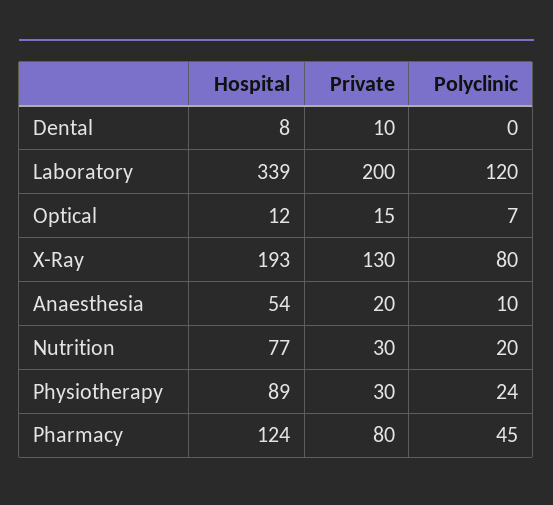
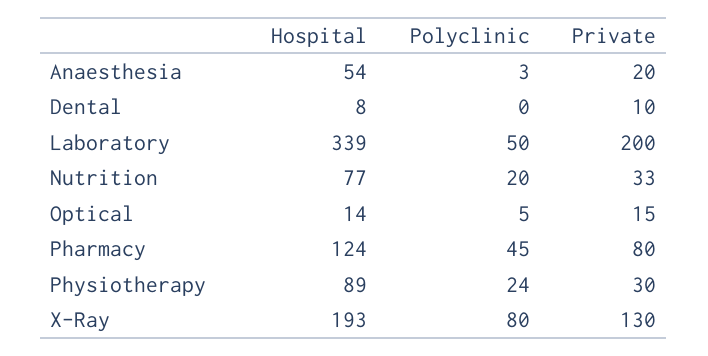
Polyclinic, Laboratory: 120 -> 50
Hospital, Optical: 12 -> 14
Polyclinic, Optical: 7 -> 5
Polyclinic, Anaesthesia: 10 -> 3
Private, Nutrition: 30 -> 33

